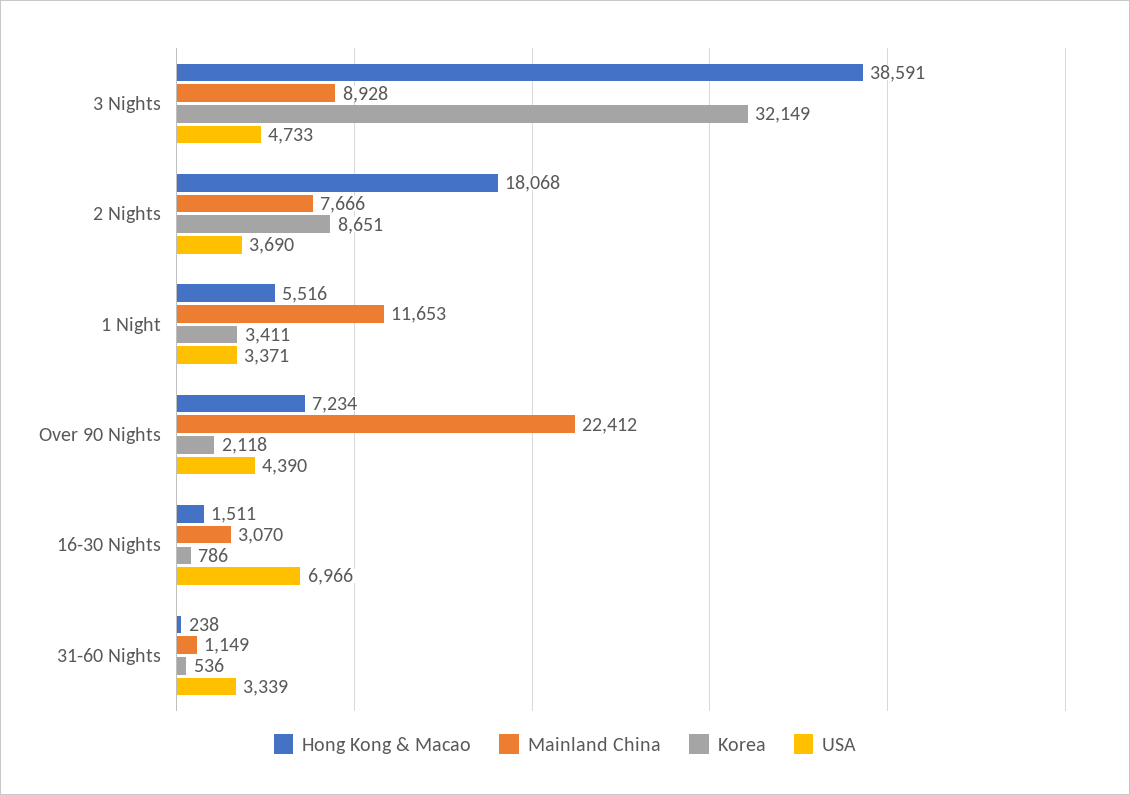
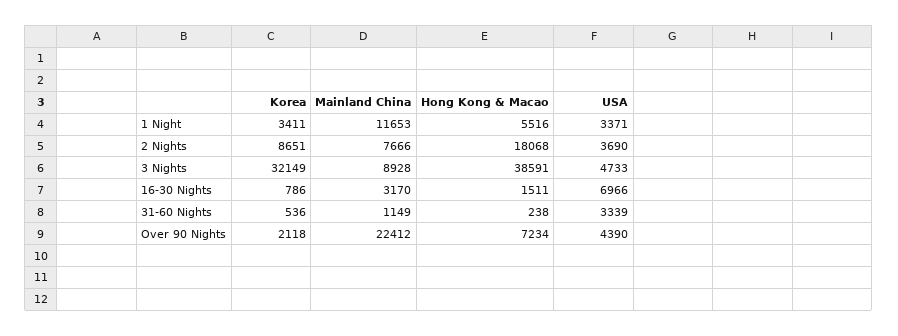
Mainland China, 16-30 Nights: 3070 -> 3170

